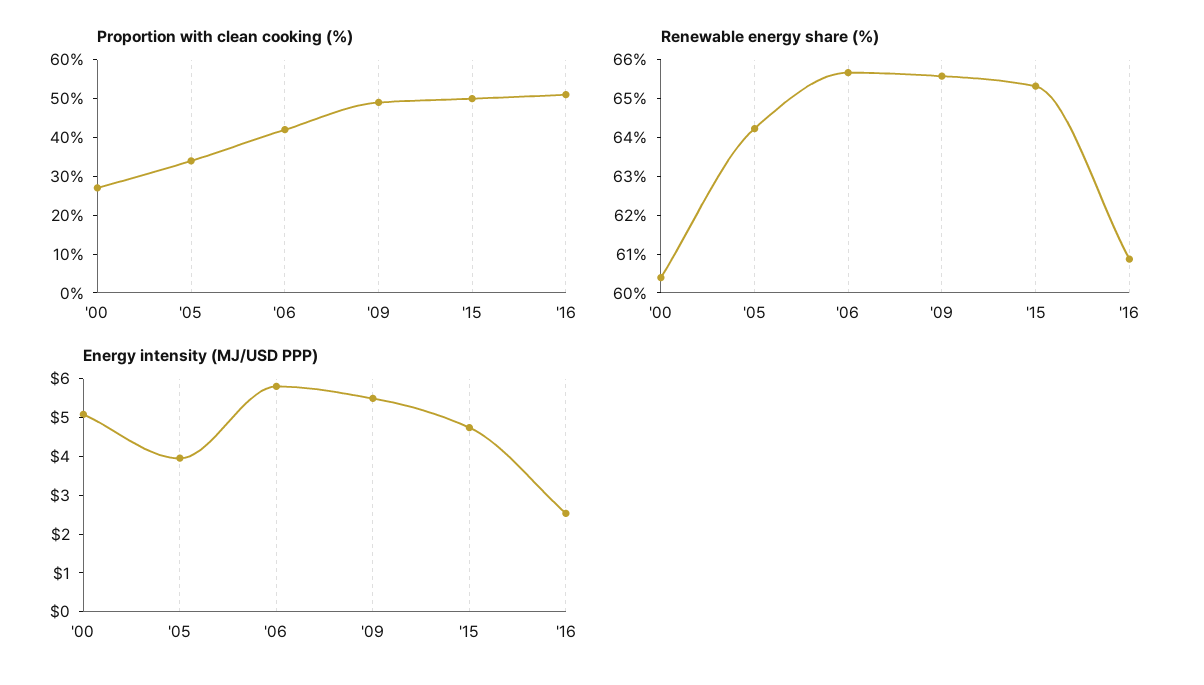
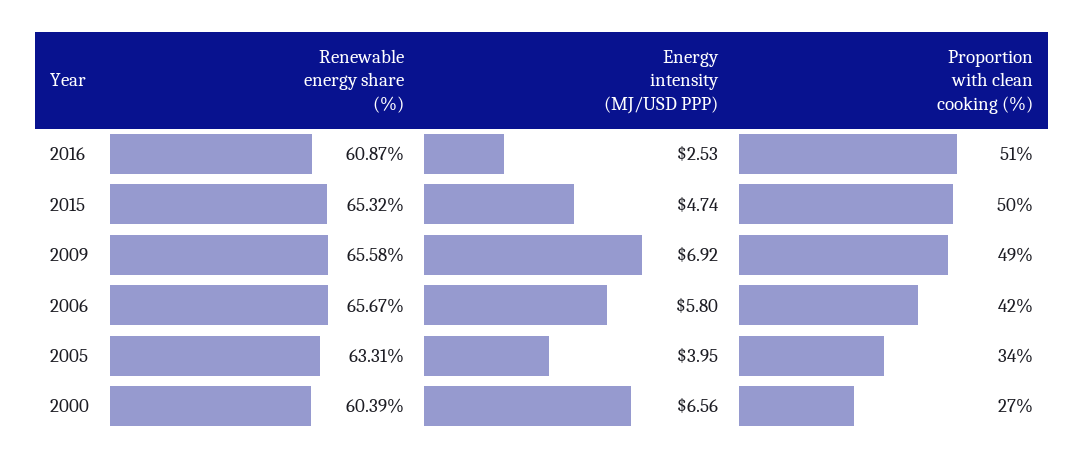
Renewable energy share (%), '05: 64.25 -> 63.31
Energy intensity (MJ/USD PPP), '00: 5 -> 6.56
Energy intensity (MJ/USD PPP), '09: 5.5 -> 6.92

